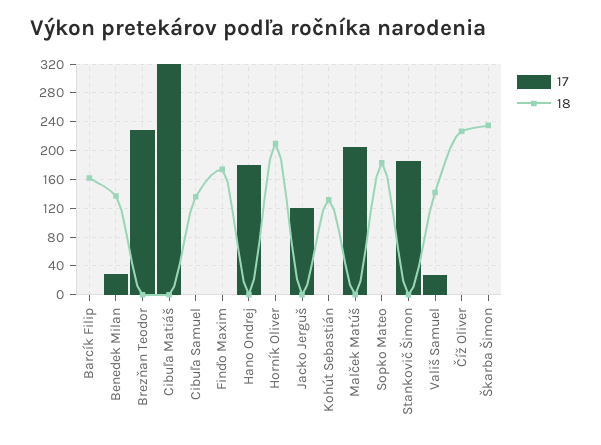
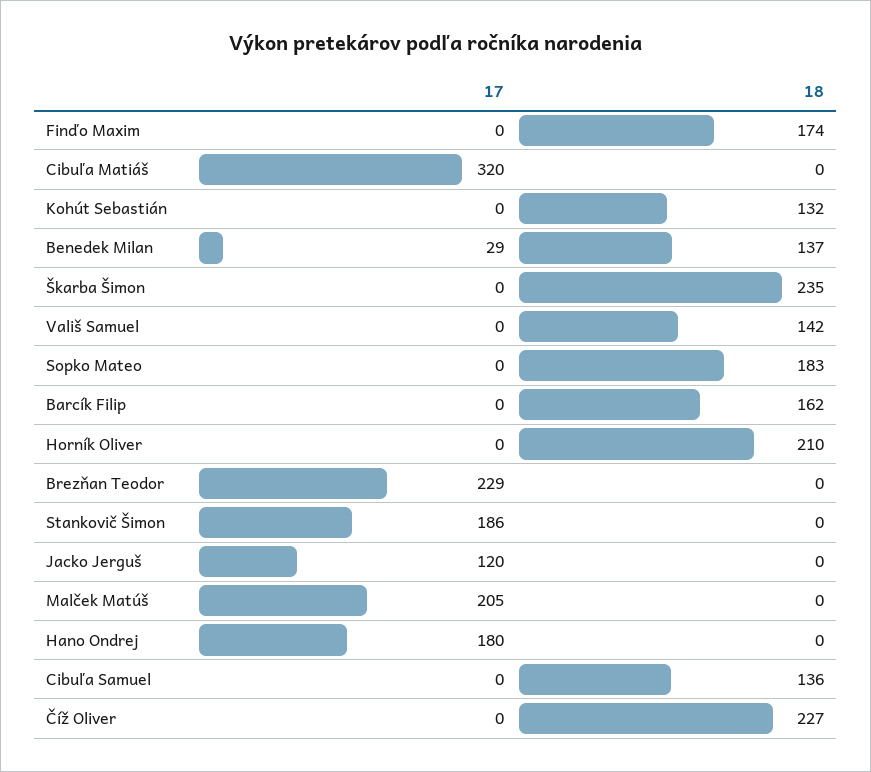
17, Vališ Samuel: 30 -> 0

